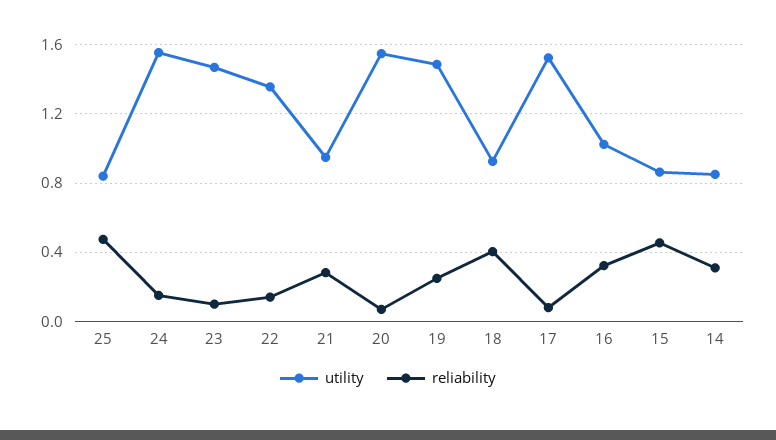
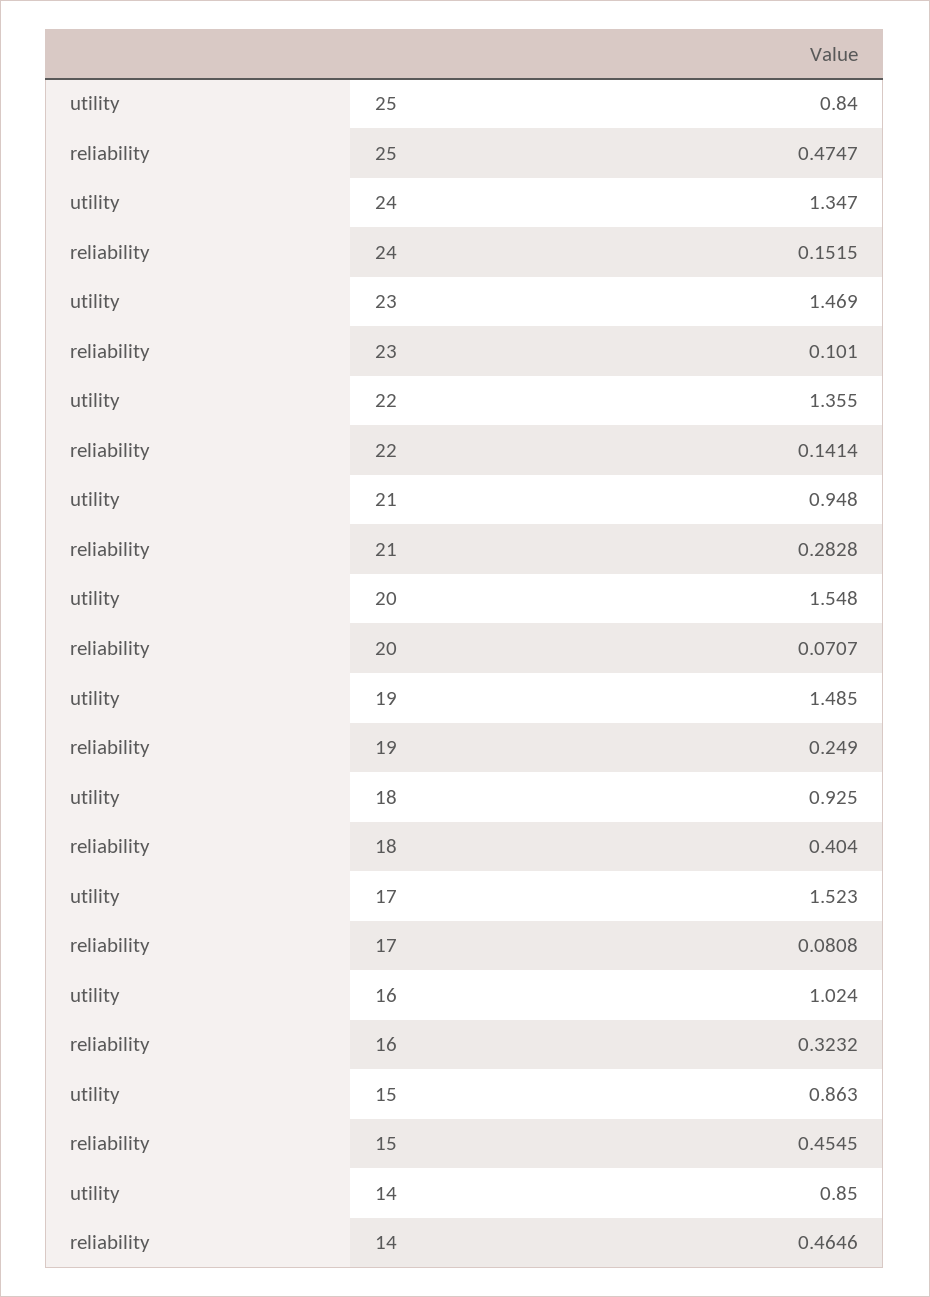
utility, 24: 1.55 -> 1.347
reliability, 14: 0.3 -> 0.4646

